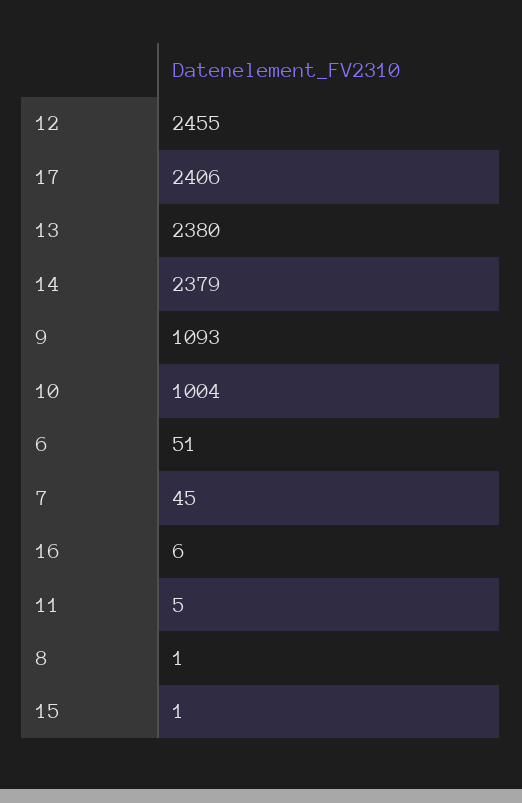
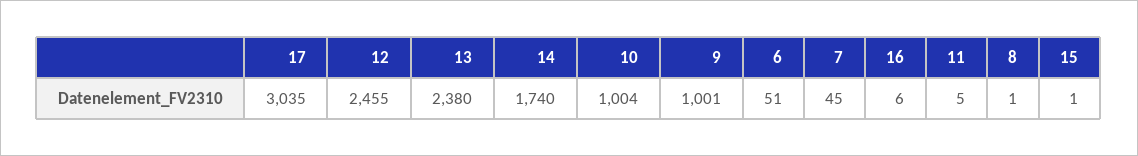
17: 2406 -> 3035
14: 2379 -> 1740
9: 1093 -> 1001

